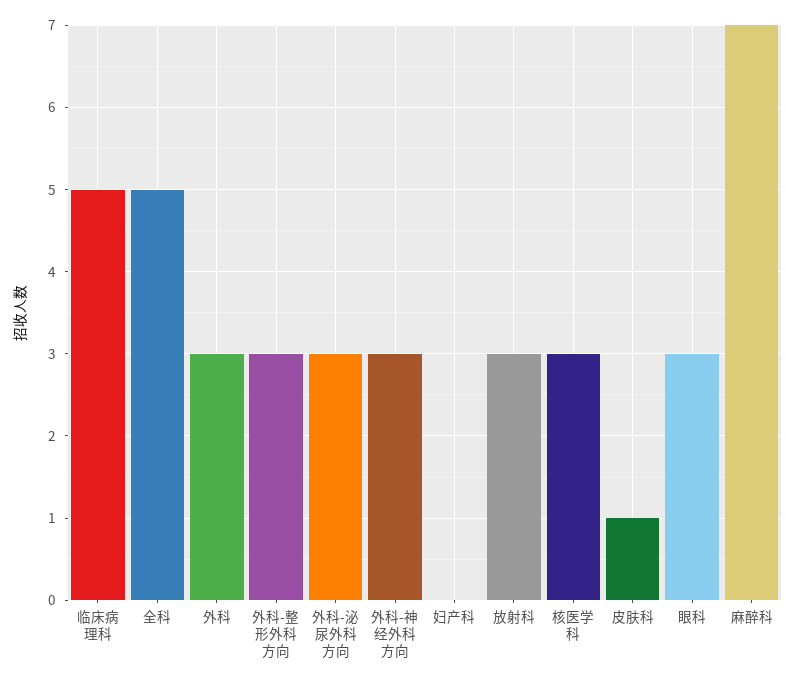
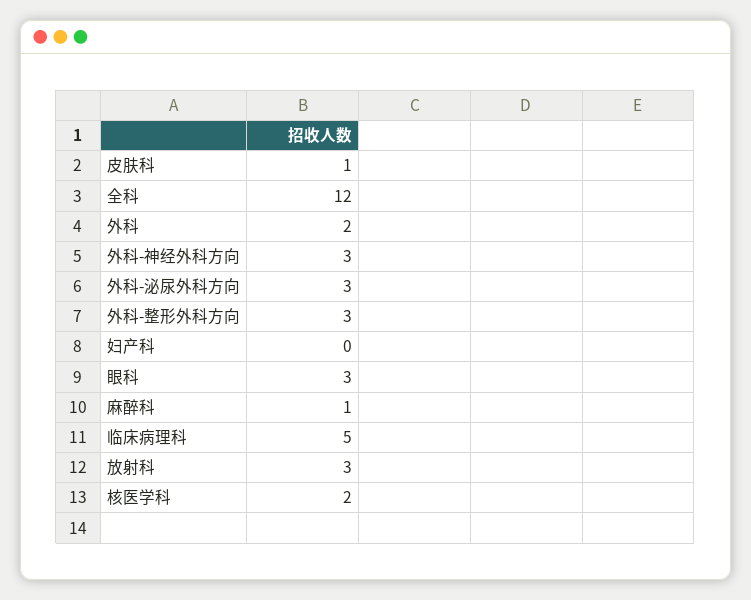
全科: 5 -> 12
外科: 3 -> 2
核医学科: 3 -> 2
麻醉科: 7 -> 1

